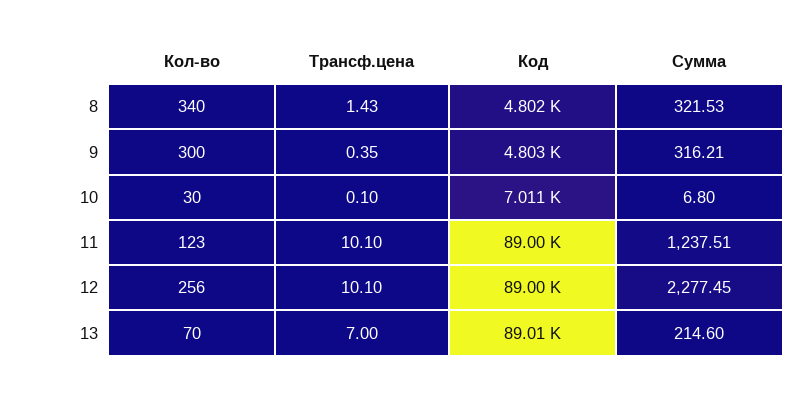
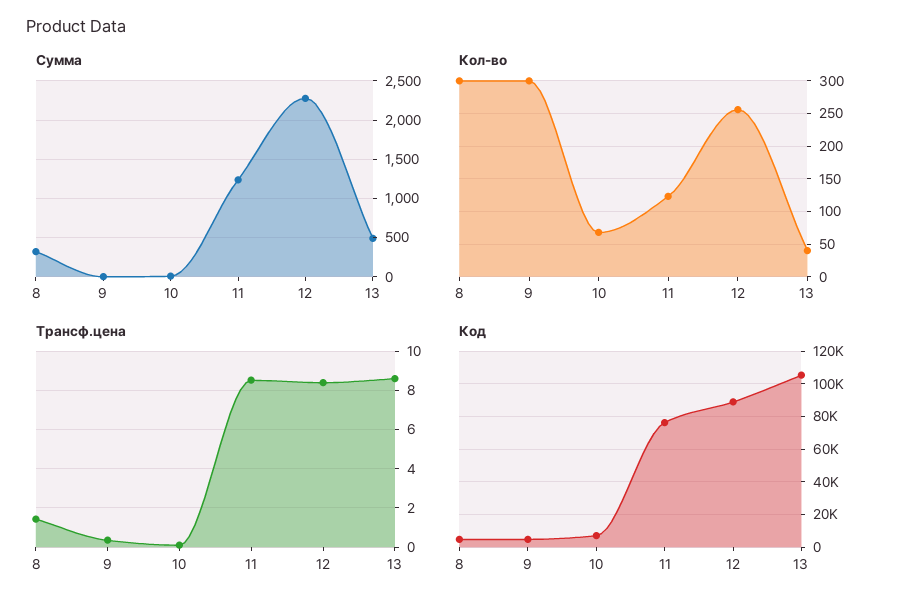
Кол-во, 8: 340 -> 300
Сумма, 9: 316.21 -> 0
Кол-во, 10: 30 -> 70
Трансф.цена, 11: 10.1 -> 8.5
Код, 11: 89000 -> 75000
Трансф.цена, 12: 10.1 -> 8.5
Кол-во, 13: 70 -> 40
Трансф.цена, 13: 7 -> 8.5
Код, 13: 89010 -> 105000
Сумма, 13: 214.6 -> 500

